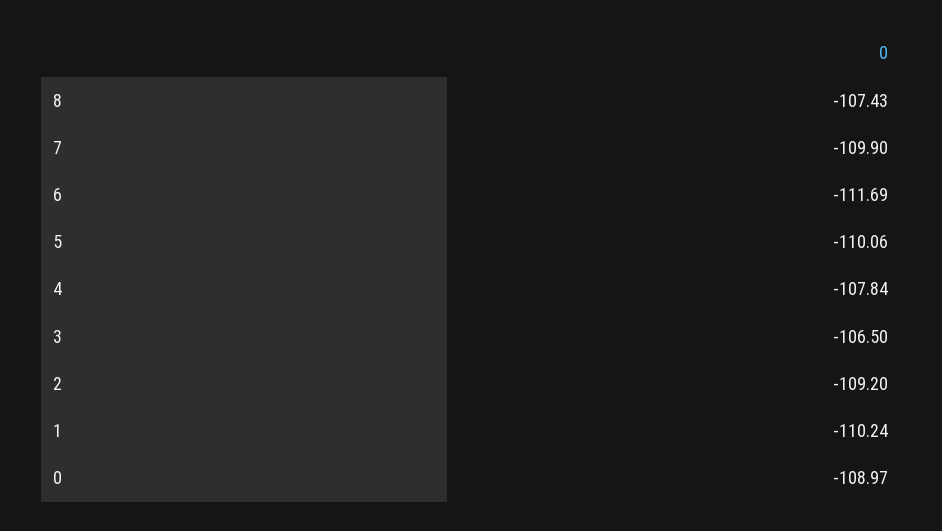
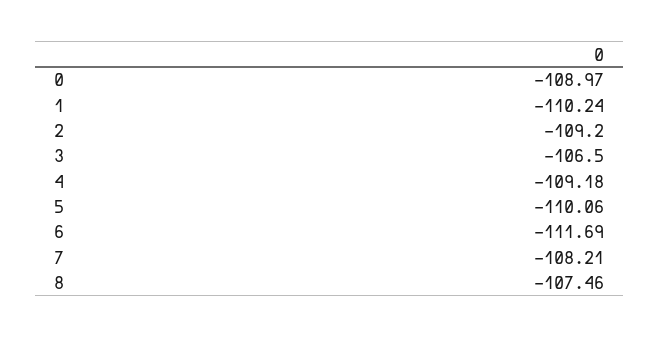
8: -107.43 -> -107.46
7: -109.9 -> -108.21
4: -107.84 -> -109.18

